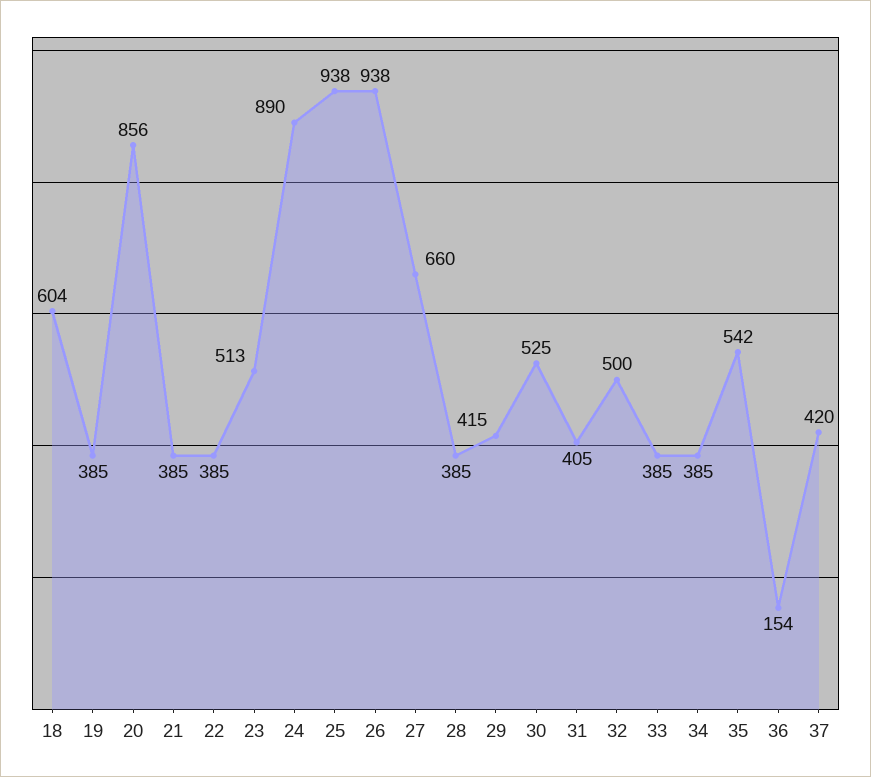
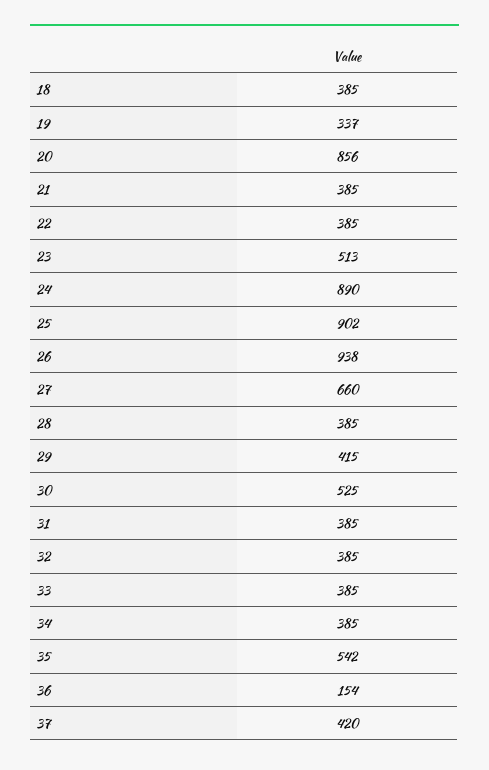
18: 604 -> 385
19: 385 -> 337
25: 938 -> 902
31: 405 -> 385
32: 500 -> 385

